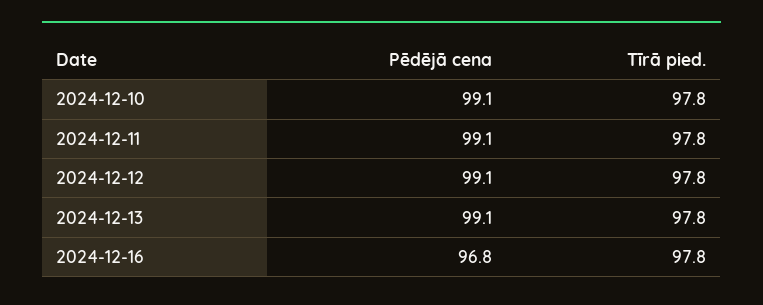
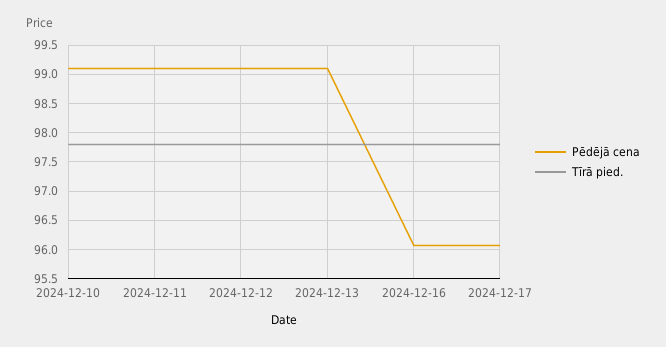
Pēdējā cena, 2024-12-16: 96.8 -> 96
Pēdējā cena, 2024-12-17: none -> 96
Tīrā pied., 2024-12-17: none -> 97.75

